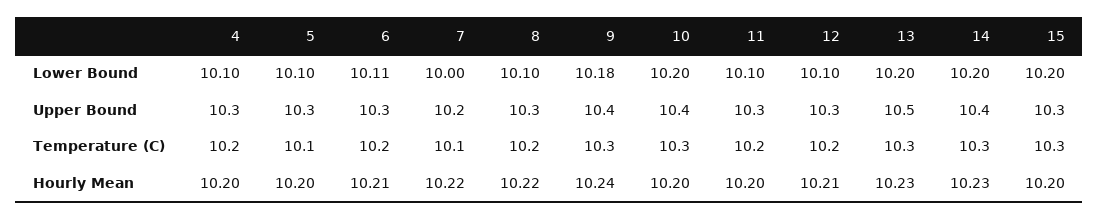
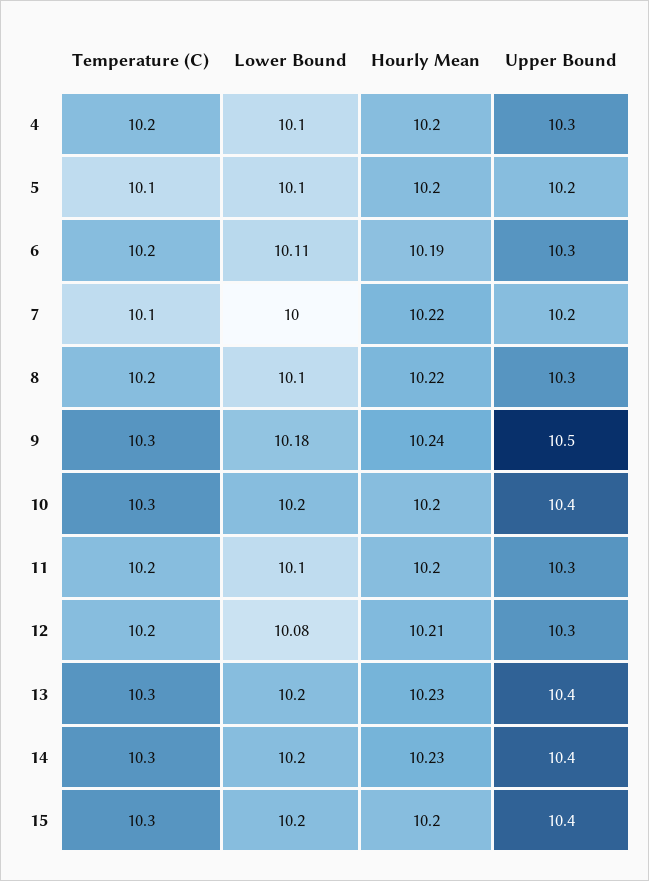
12, Lower Bound: 10.1 -> 10.08
5, Upper Bound: 10.3 -> 10.2
9, Upper Bound: 10.4 -> 10.5
13, Upper Bound: 10.5 -> 10.4
15, Upper Bound: 10.3 -> 10.4
6, Hourly Mean: 10.21 -> 10.19

